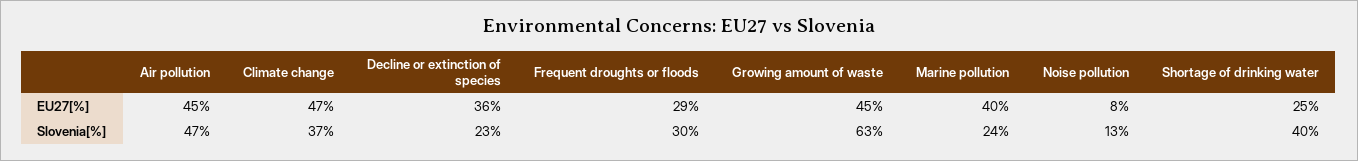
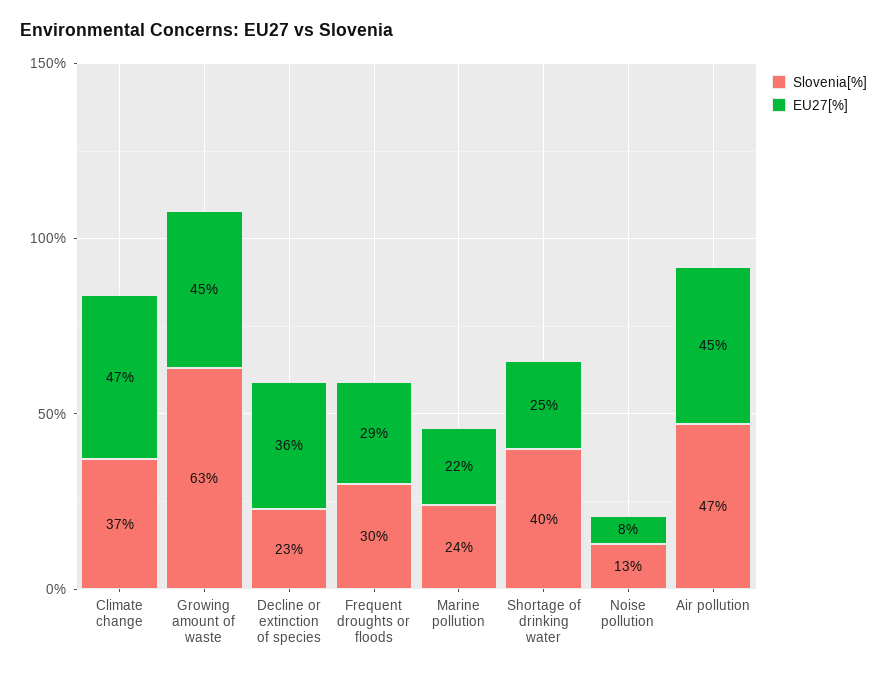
EU27[%], Marine pollution: 40 -> 22

